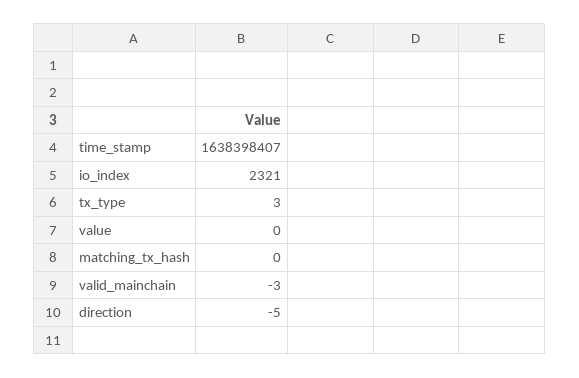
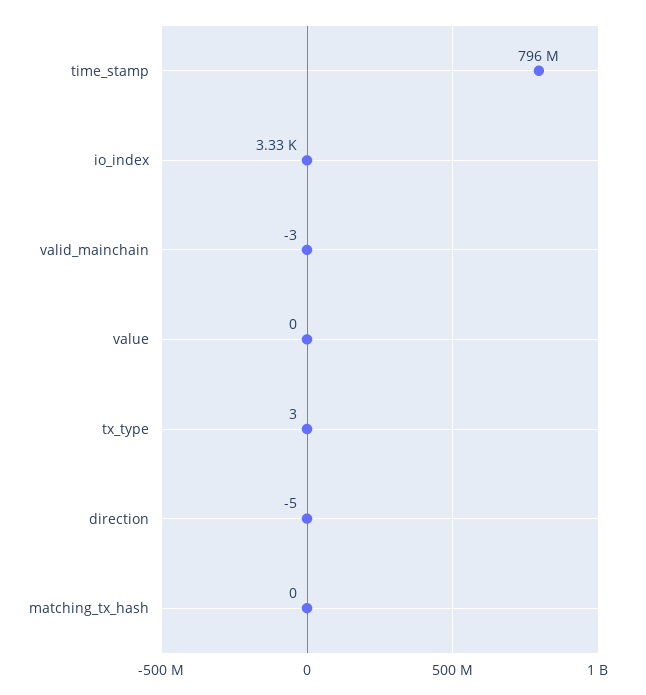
time_stamp: 1638398407 -> 796000000
io_index: 2321 -> 3330

